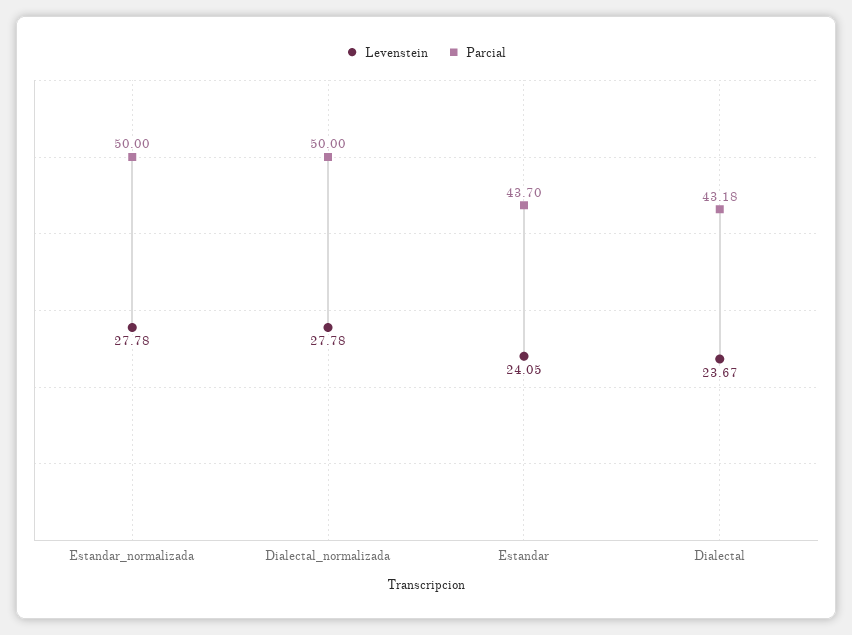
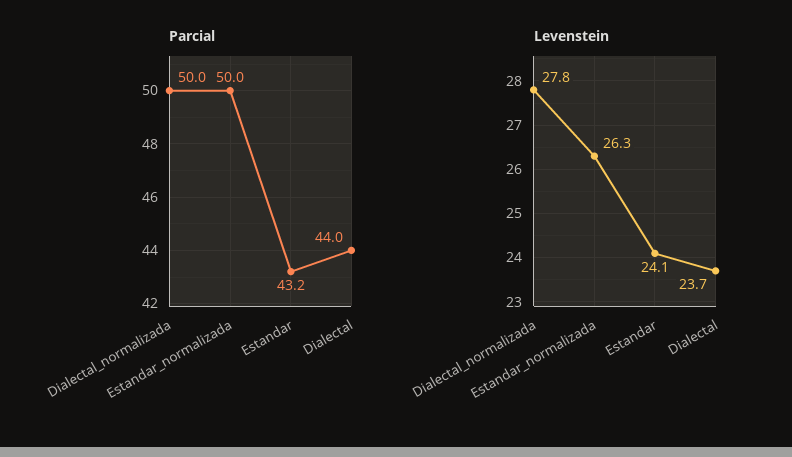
Levenstein, Estandar_normalizada: 27.78 -> 26.3
Parcial, Estandar: 43.7 -> 43.2
Parcial, Dialectal: 43.18 -> 44

